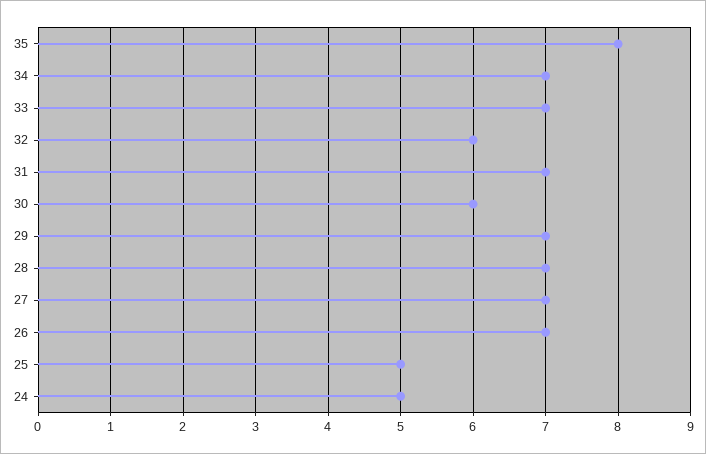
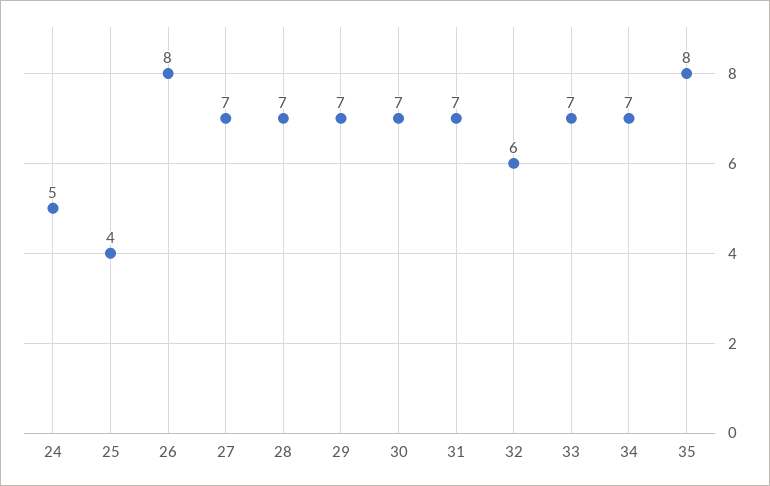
30: 6 -> 7
26: 7 -> 8
25: 5 -> 4

